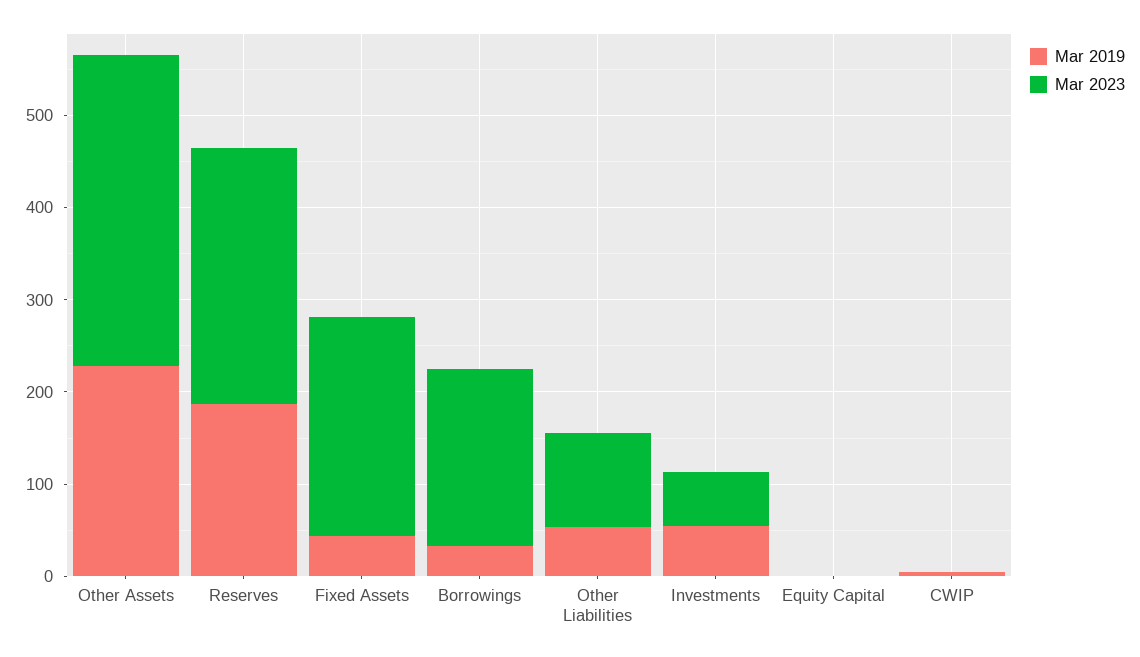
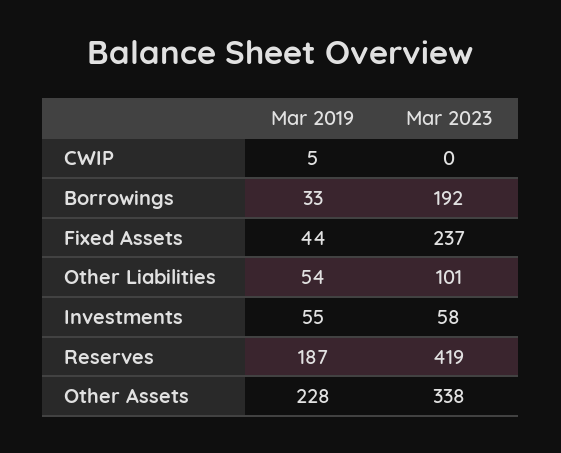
Mar 2023, Reserves: 280 -> 419
Mar 2019, Equity Capital: 0 -> none
Mar 2023, Equity Capital: 0 -> none

